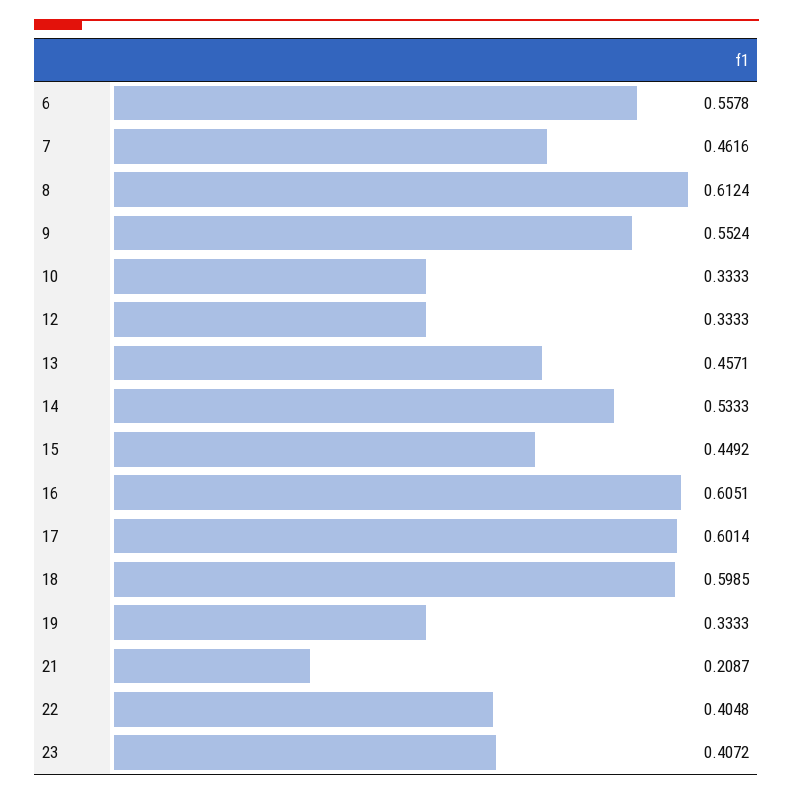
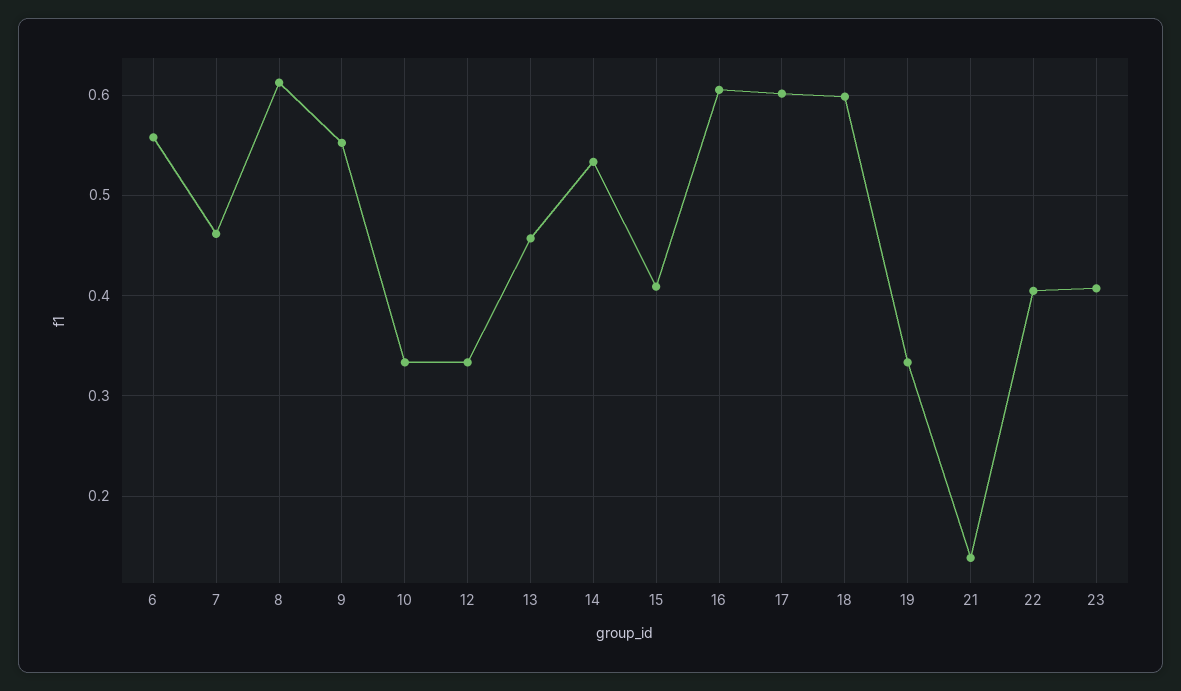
15: 0.4492 -> 0.41
21: 0.2087 -> 0.14

